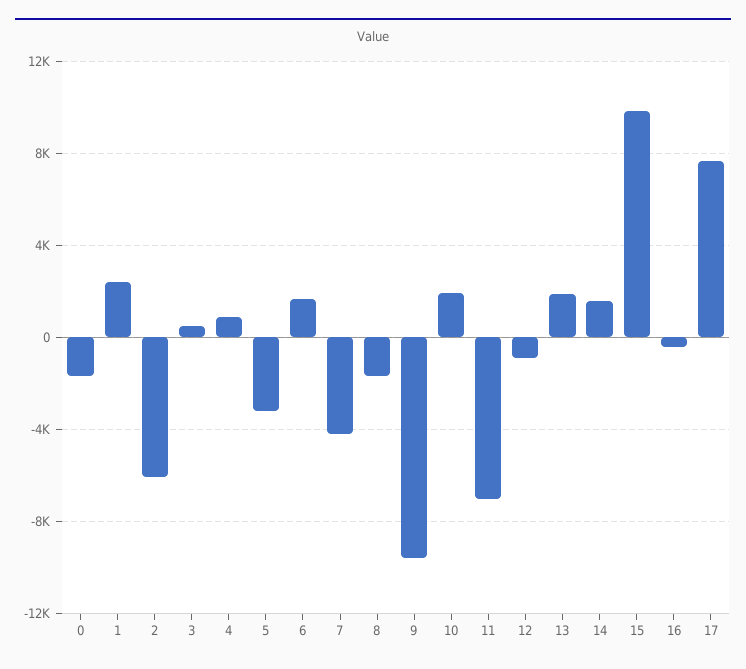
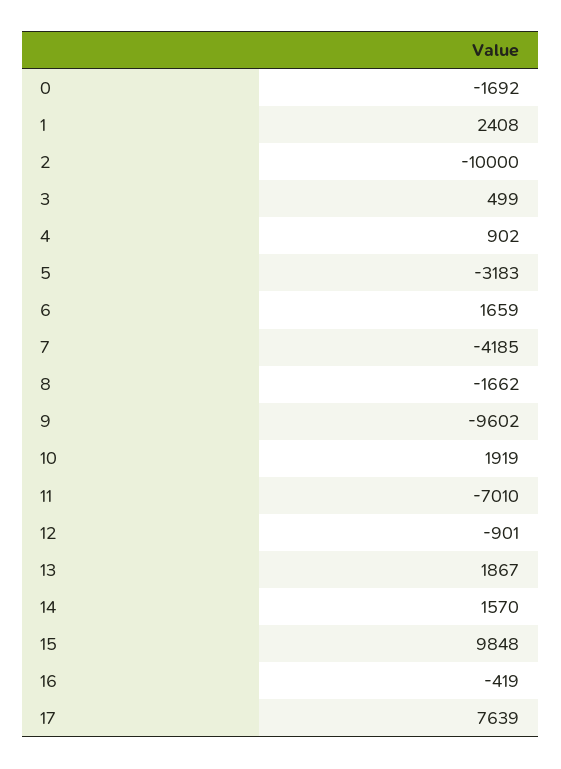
2: -6000 -> -10000

